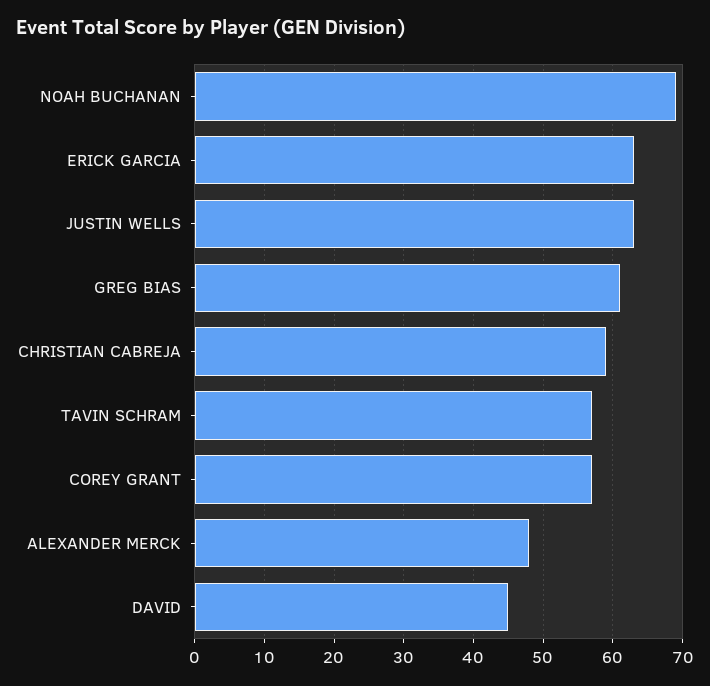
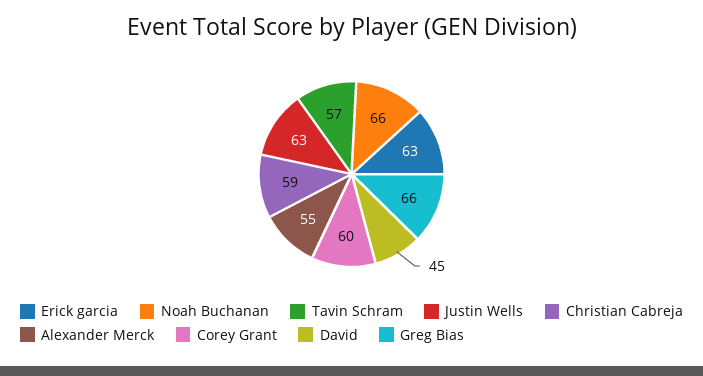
NOAH BUCHANAN: 69 -> 66
GREG BIAS: 61 -> 66
COREY GRANT: 57 -> 60
ALEXANDER MERCK: 48 -> 55

